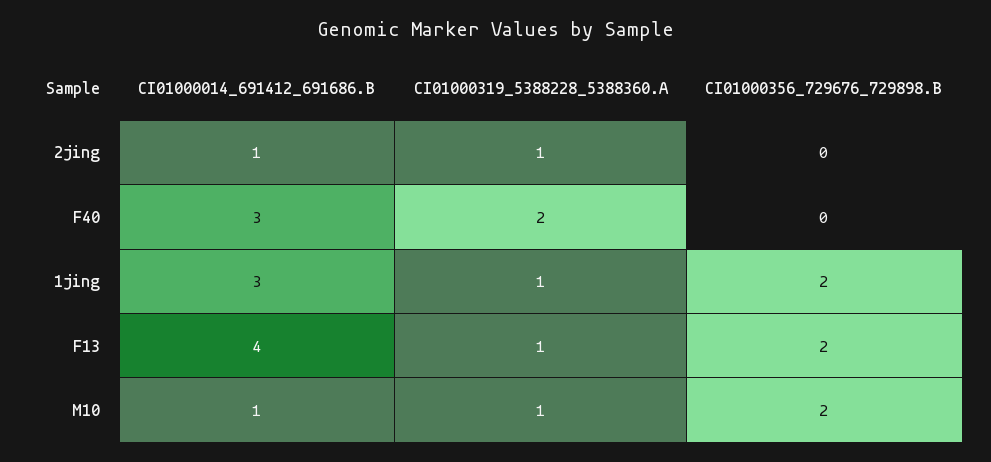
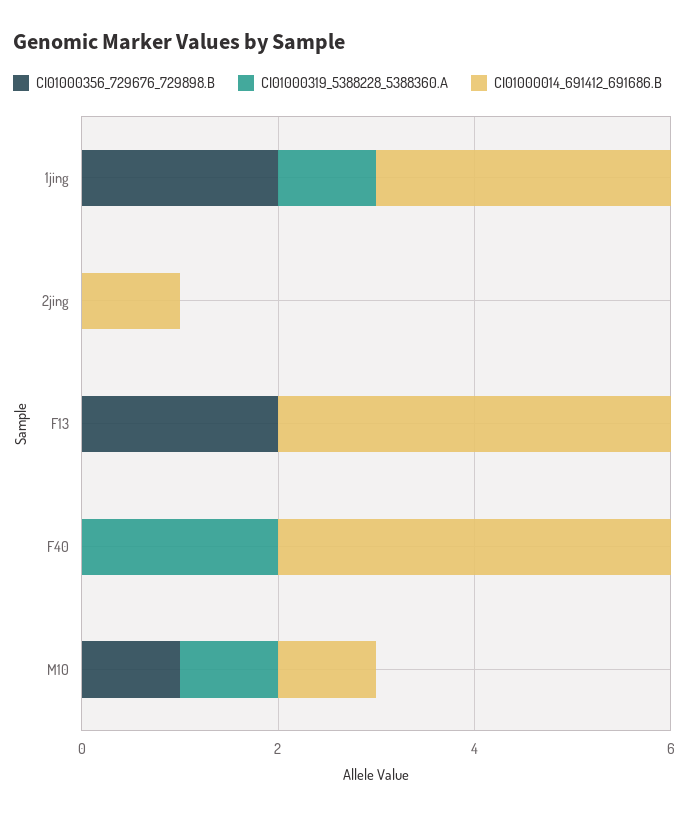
CI01000319_5388228_5388360.A, 2jing: 1 -> 0
CI01000014_691412_691686.B, F40: 3 -> 4
CI01000319_5388228_5388360.A, F13: 1 -> 0
CI01000356_729676_729898.B, M10: 2 -> 1

